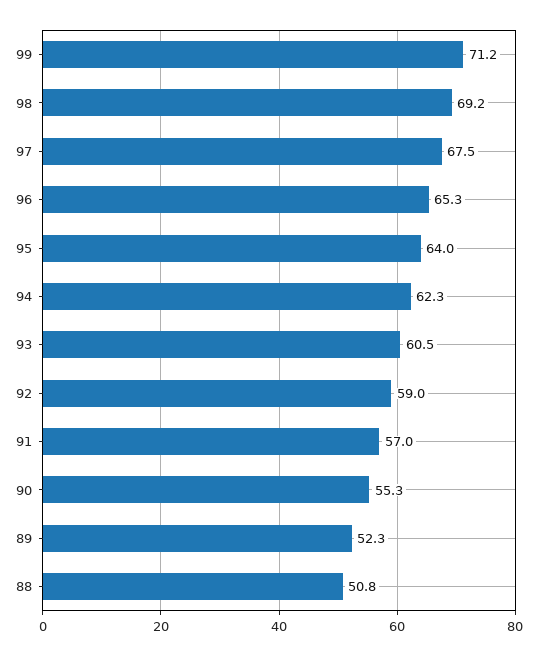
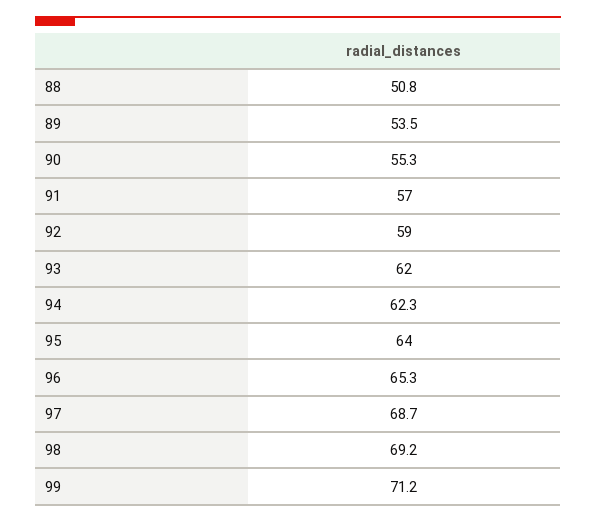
97: 67.5 -> 68.7
93: 60.5 -> 62
89: 52.3 -> 53.5

